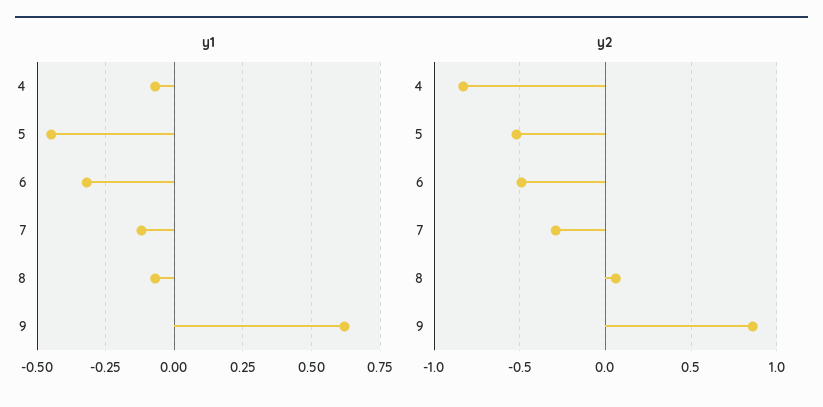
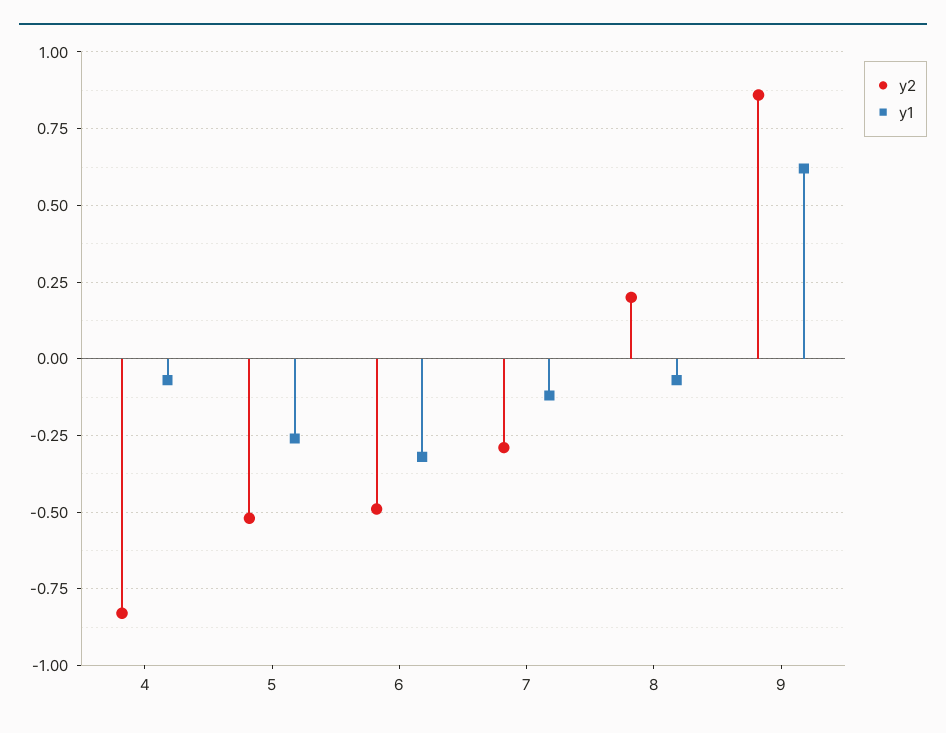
y1, 5: -0.45 -> -0.25
y2, 8: 0.05 -> 0.2

